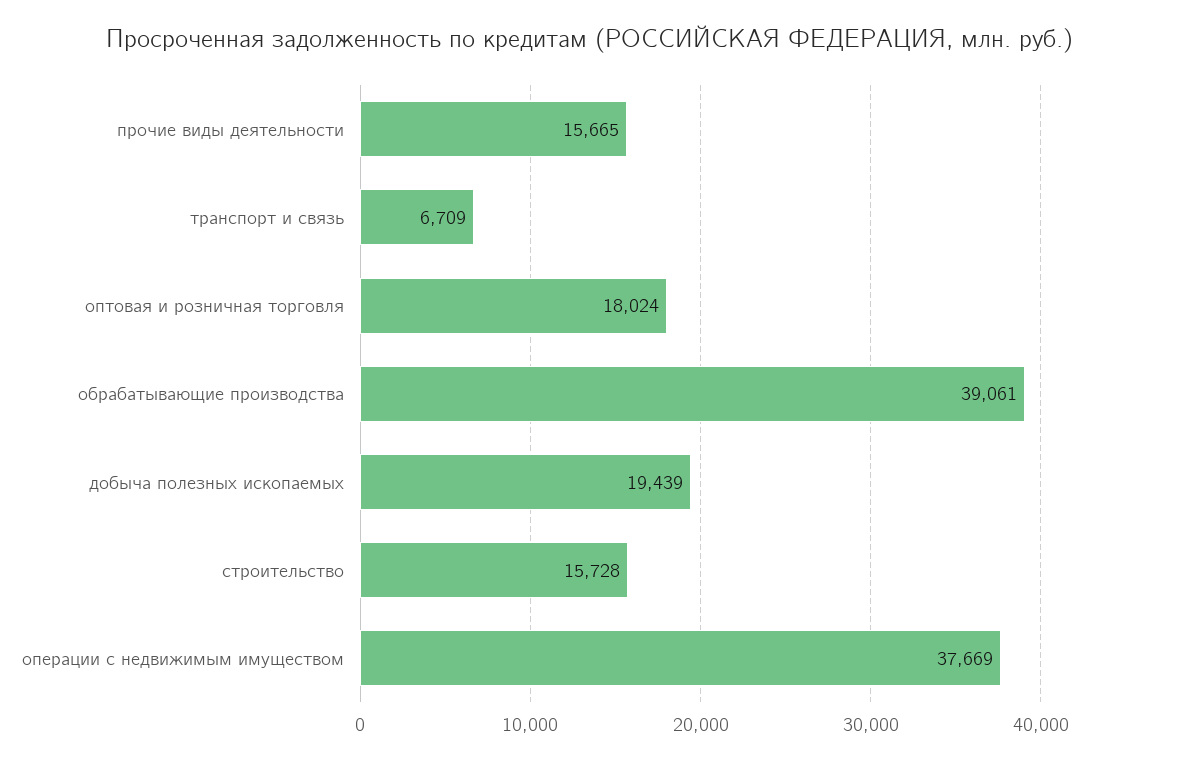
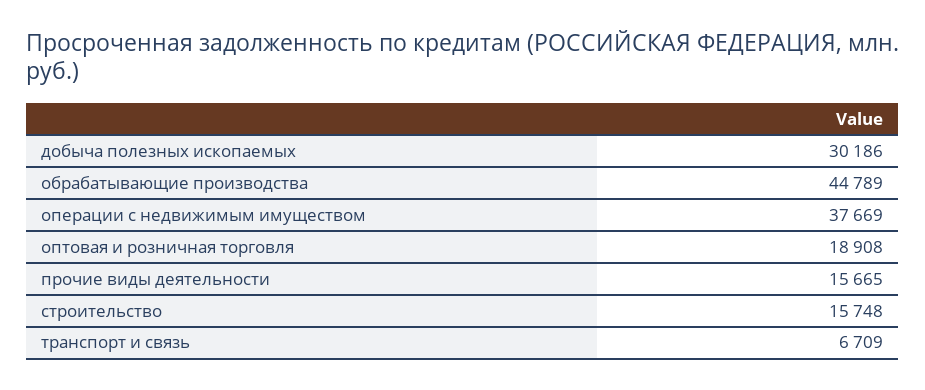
оптовая и розничная торговля: 18024 -> 18908
обрабатывающие производства: 39061 -> 44789
добыча полезных ископаемых: 19439 -> 30186
строительство: 15728 -> 15748

